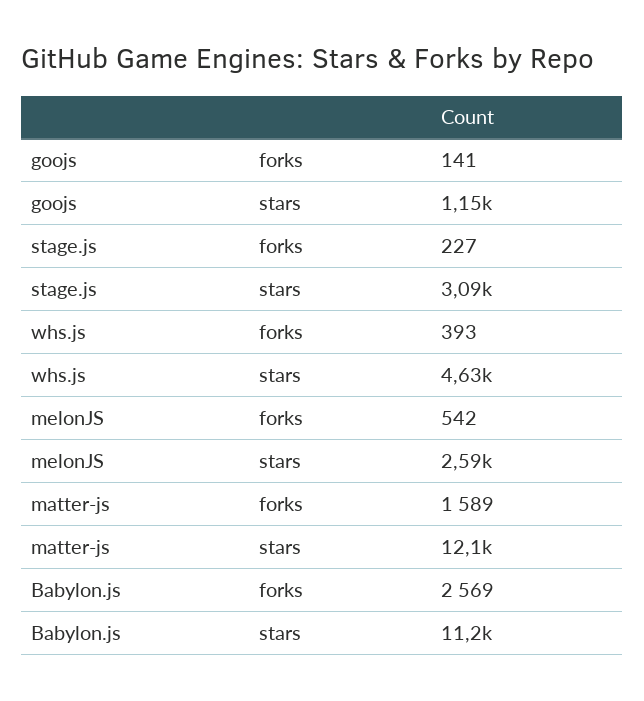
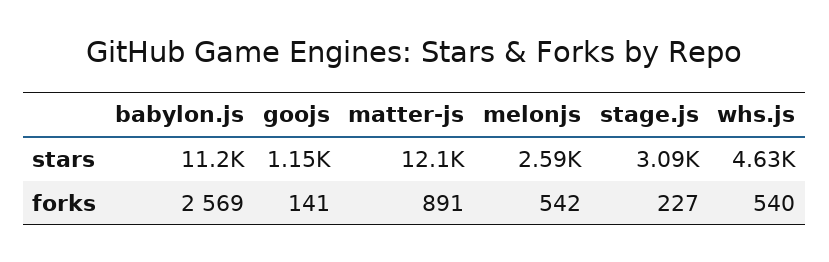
whs.js, forks: 393 -> 540
matter-js, forks: 1589 -> 891

